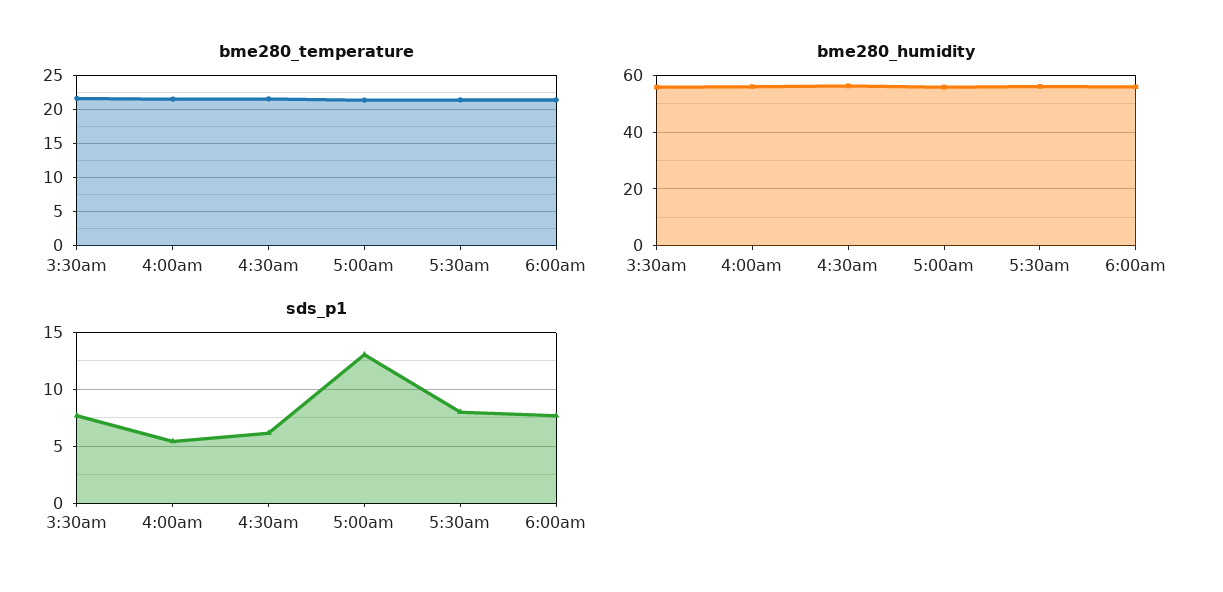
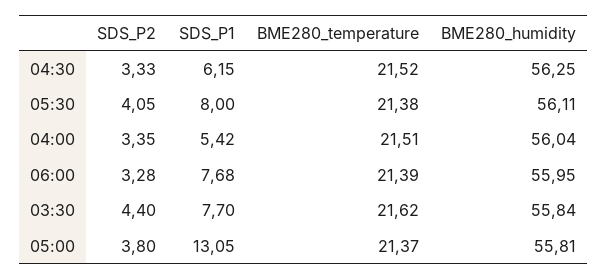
SDS_P2, 4:30am: none -> 3.33
SDS_P2, 5:30am: none -> 4.05
SDS_P2, 4:00am: none -> 3.35
SDS_P2, 6:00am: none -> 3.28
SDS_P2, 3:30am: none -> 4.4
SDS_P2, 5:00am: none -> 3.8

